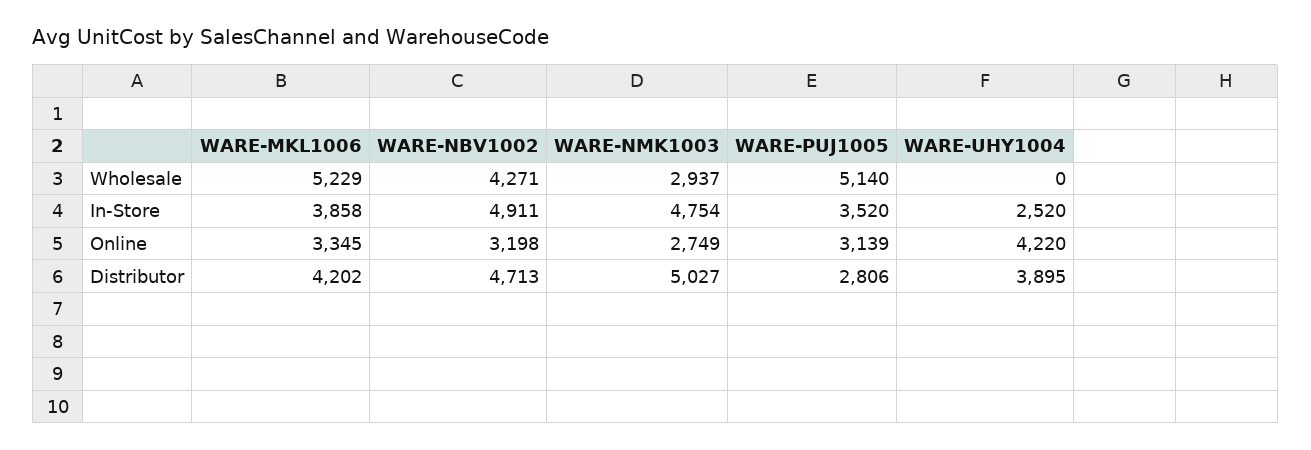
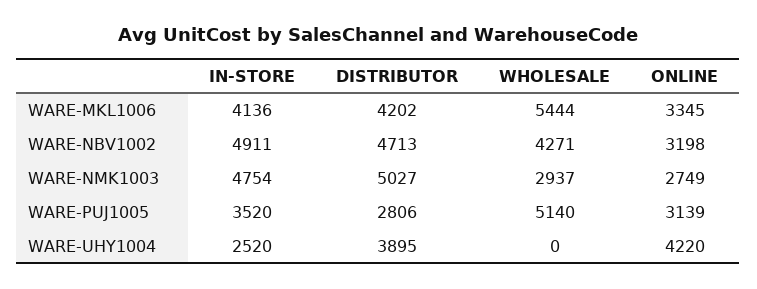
WARE-MKL1006, Wholesale: 5229 -> 5444
WARE-MKL1006, In-Store: 3858 -> 4136

